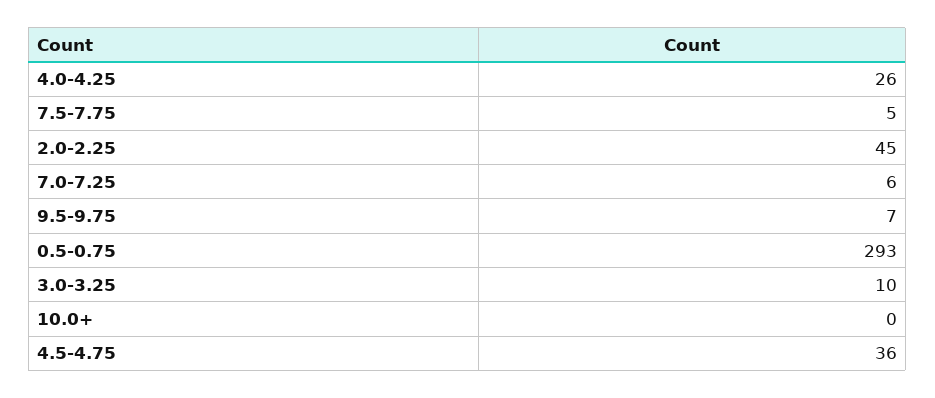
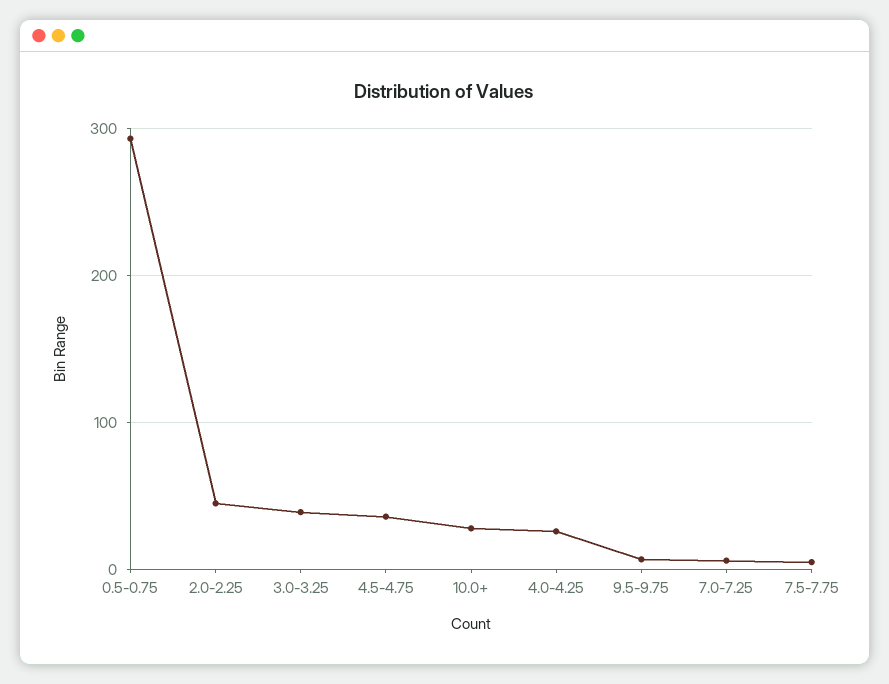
3.0-3.25: 10 -> 40
10.0+: 0 -> 30

